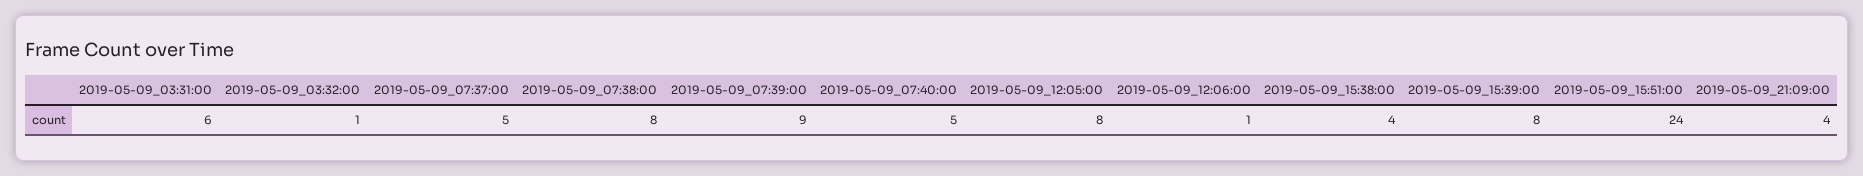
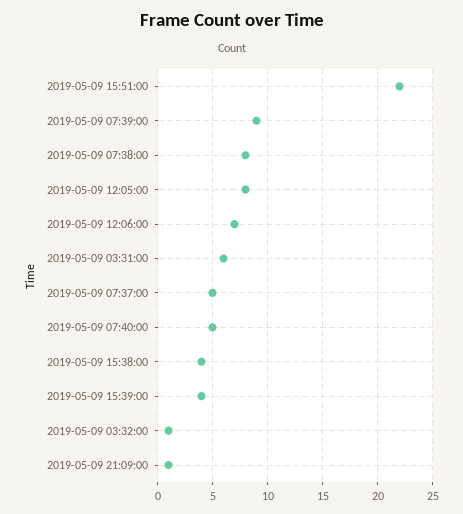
2019-05-09_12:06:00: 1 -> 7
2019-05-09_15:39:00: 8 -> 4
2019-05-09_15:51:00: 24 -> 22
2019-05-09_21:09:00: 4 -> 1

